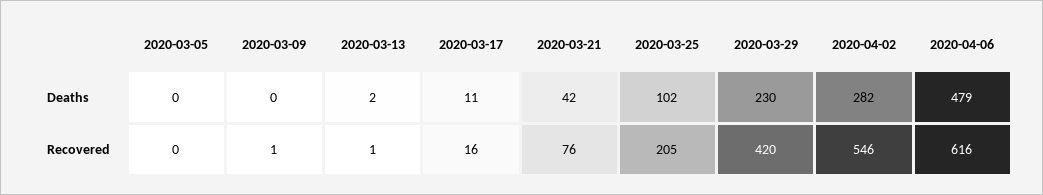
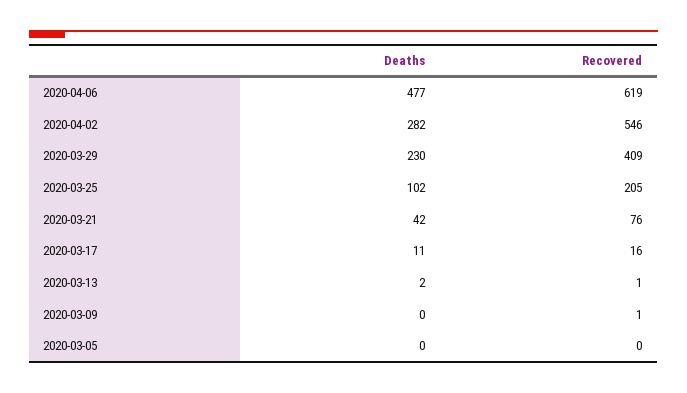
2020-04-06, Deaths: 479 -> 477
2020-03-29, Recovered: 420 -> 409
2020-04-06, Recovered: 616 -> 619

